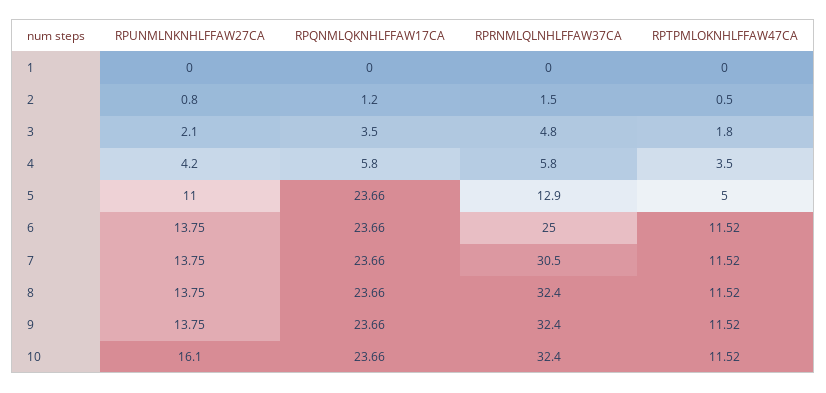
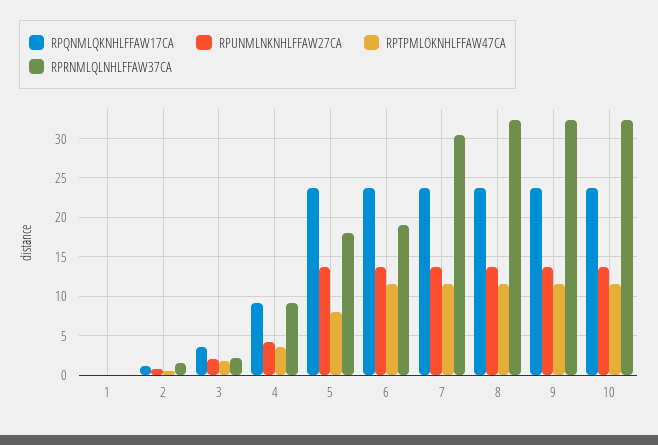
RPRNMLQLNHLFFAW37CA, 3: 4.8 -> 2
RPQNMLQKNHLFFAW17CA, 4: 5.8 -> 9
RPRNMLQLNHLFFAW37CA, 4: 5.8 -> 9
RPUNMLNKNHLFFAW27CA, 5: 11 -> 14
RPRNMLQLNHLFFAW37CA, 5: 12.9 -> 18
RPTPMLOKNHLFFAW47CA, 5: 5 -> 8
RPRNMLQLNHLFFAW37CA, 6: 25 -> 19
RPUNMLNKNHLFFAW27CA, 10: 16.1 -> 14

